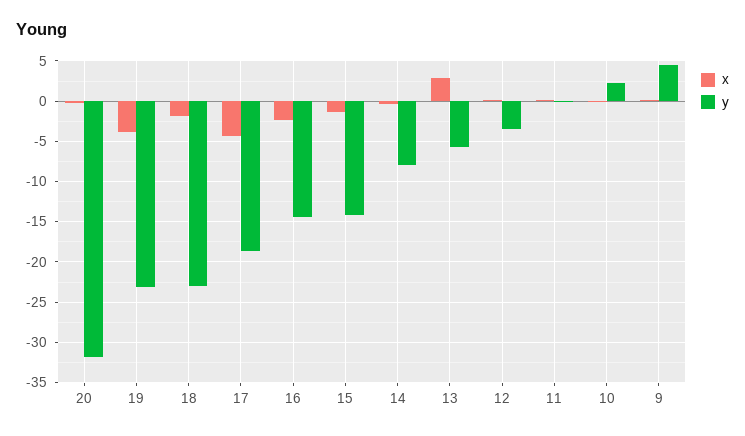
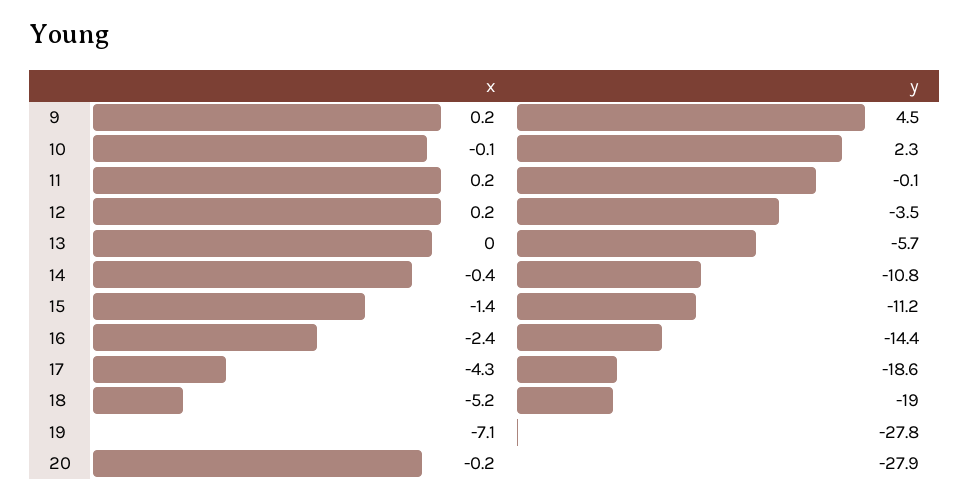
y, 20: -32 -> -27.9
x, 19: -4 -> -7.1
y, 19: -23 -> -27.8
x, 18: -2 -> -5.2
y, 18: -23 -> -19
y, 15: -14 -> -11.2
y, 14: -8 -> -10.8
x, 13: 3 -> 0

